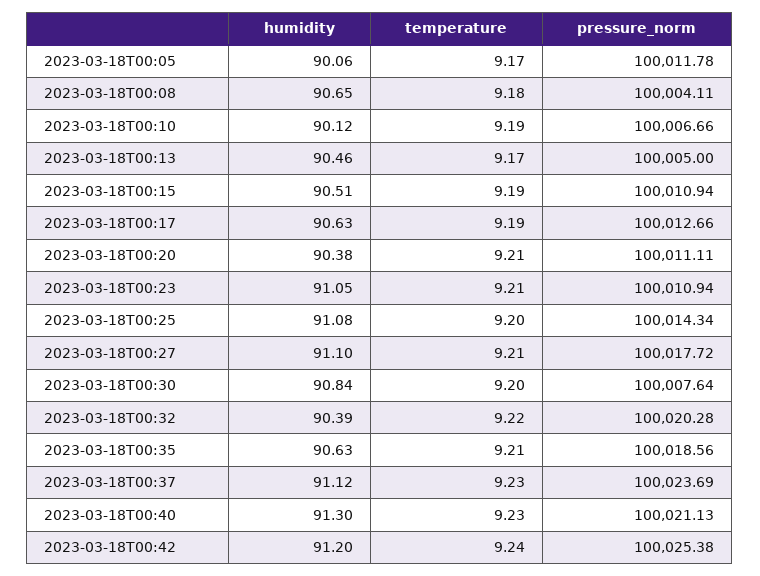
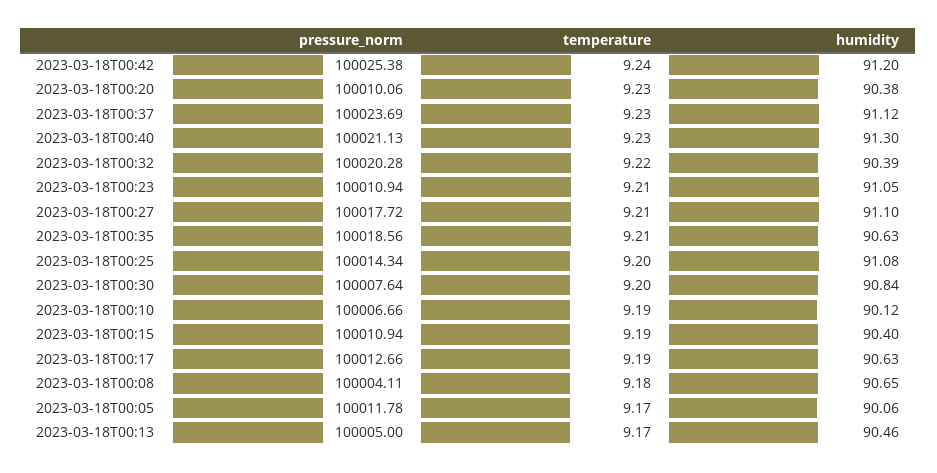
humidity, 2023-03-18T00:15: 90.51 -> 90.4
temperature, 2023-03-18T00:20: 9.21 -> 9.23
pressure_norm, 2023-03-18T00:20: 100011.11 -> 100010.06

